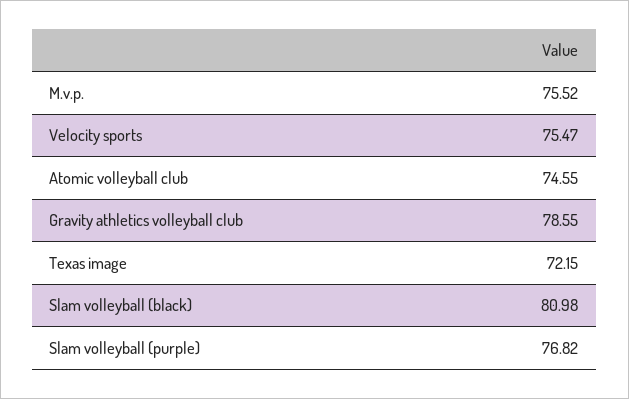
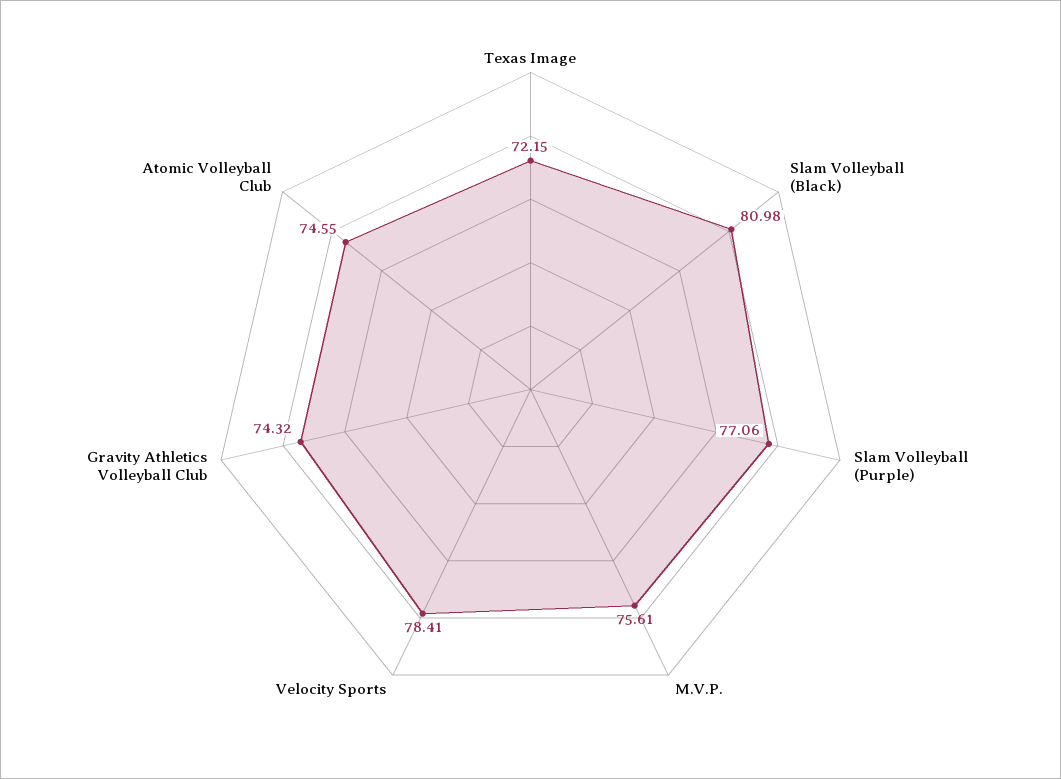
M.v.p.: 75.52 -> 75.61
Velocity sports: 75.47 -> 78.41
Gravity athletics volleyball club: 78.55 -> 74.32
Slam volleyball (purple): 76.82 -> 77.06

